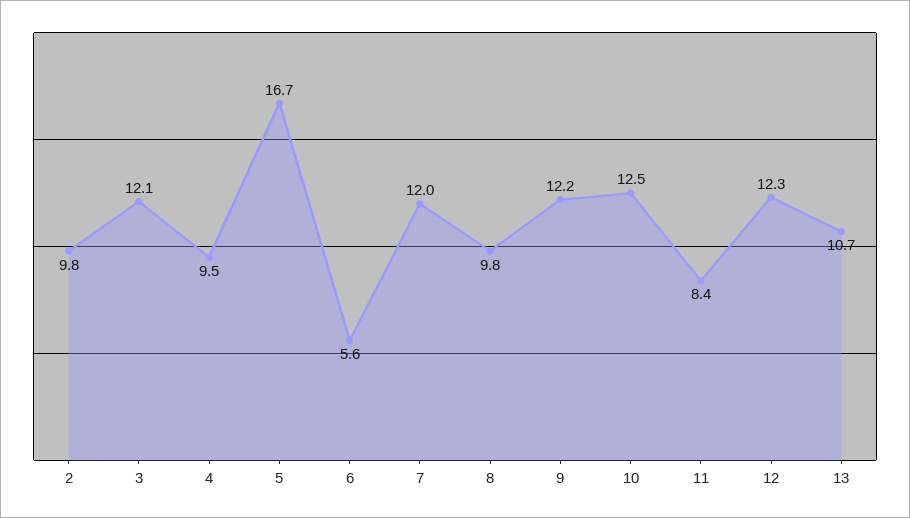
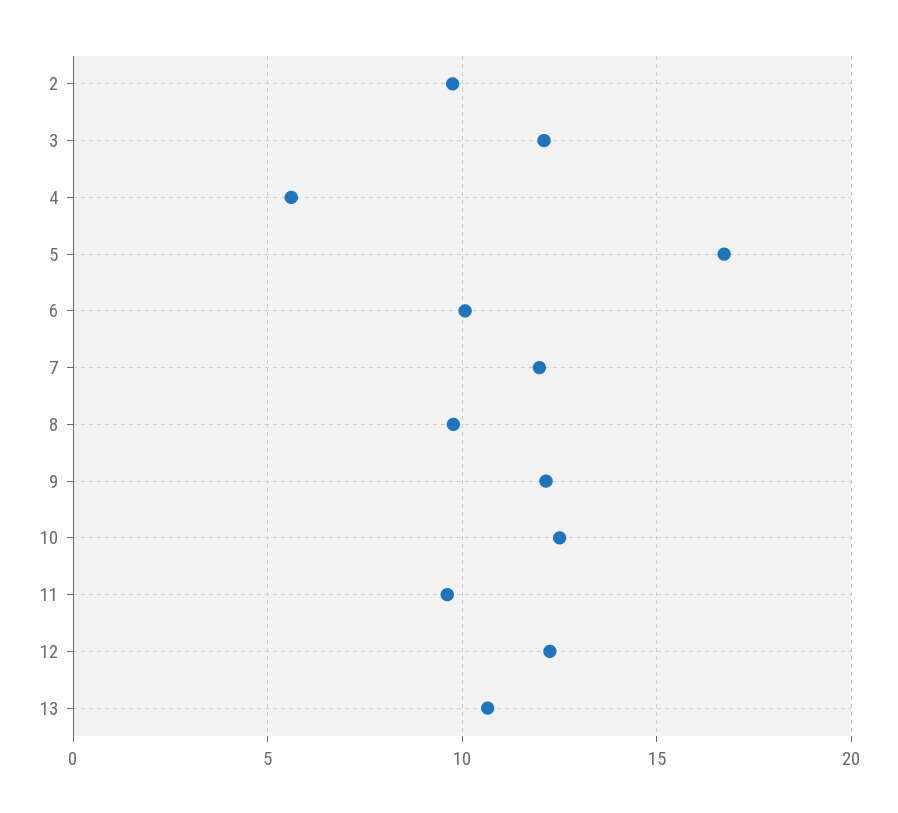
4: 9.5 -> 5.5
6: 5.6 -> 10
11: 8.4 -> 9.5

